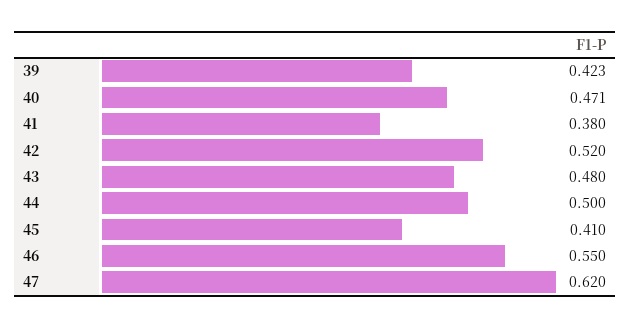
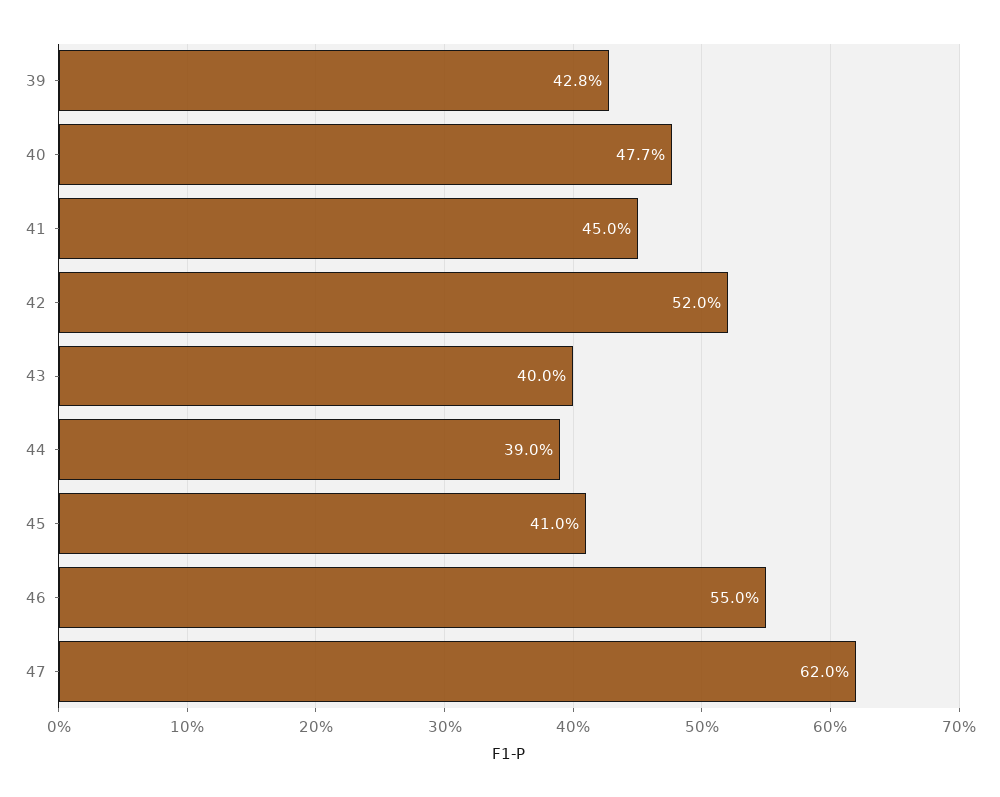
39: 0.423 -> 0.428
40: 0.471 -> 0.477
41: 0.38 -> 0.45
43: 0.48 -> 0.4
44: 0.5 -> 0.39

